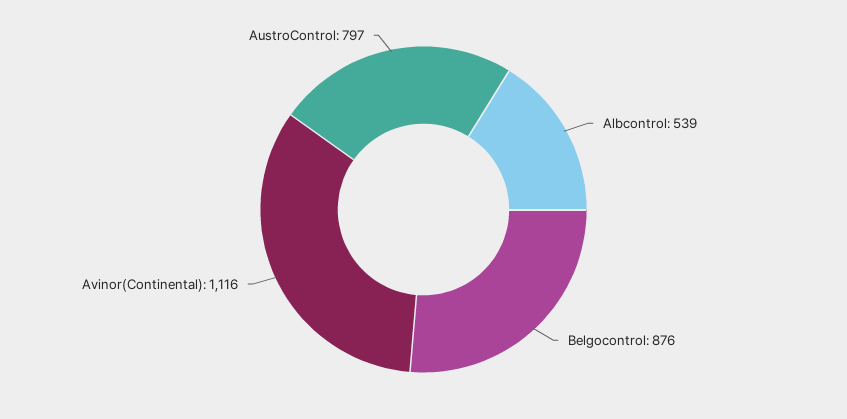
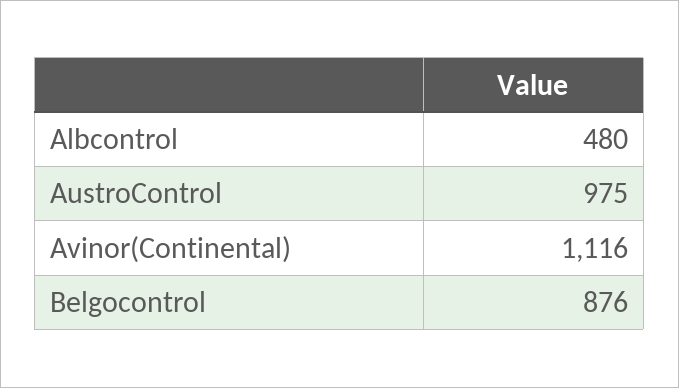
Albcontrol: 539 -> 480
AustroControl: 797 -> 975

